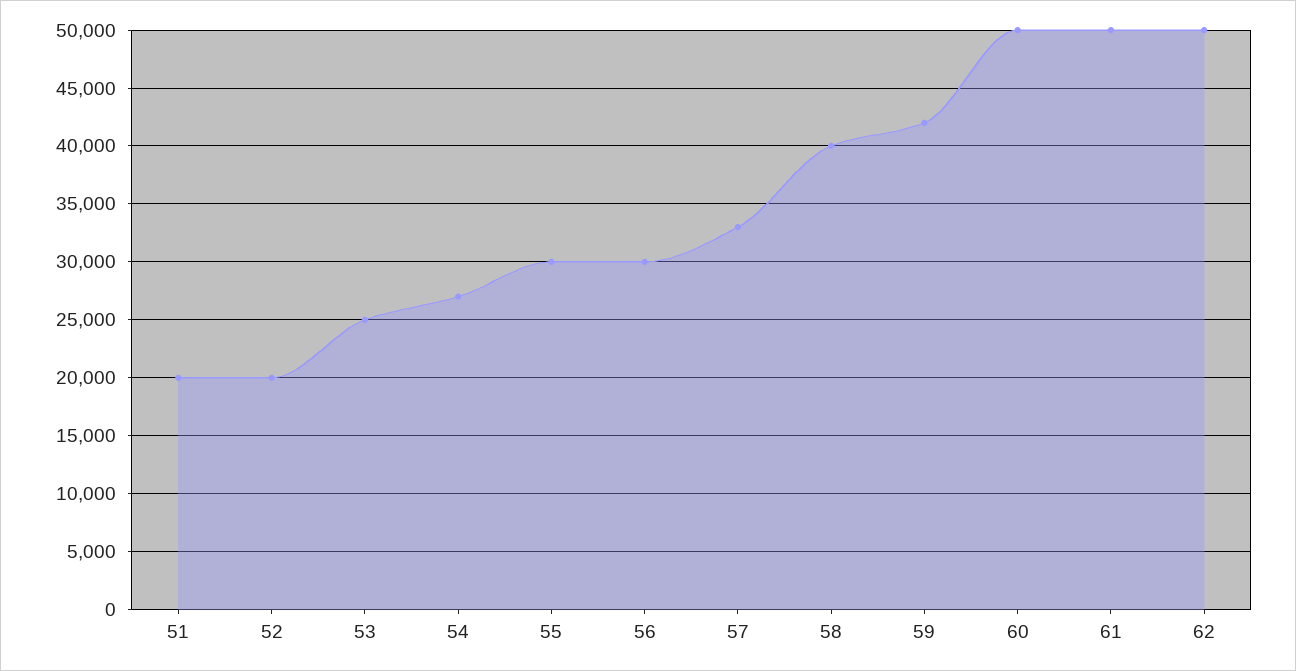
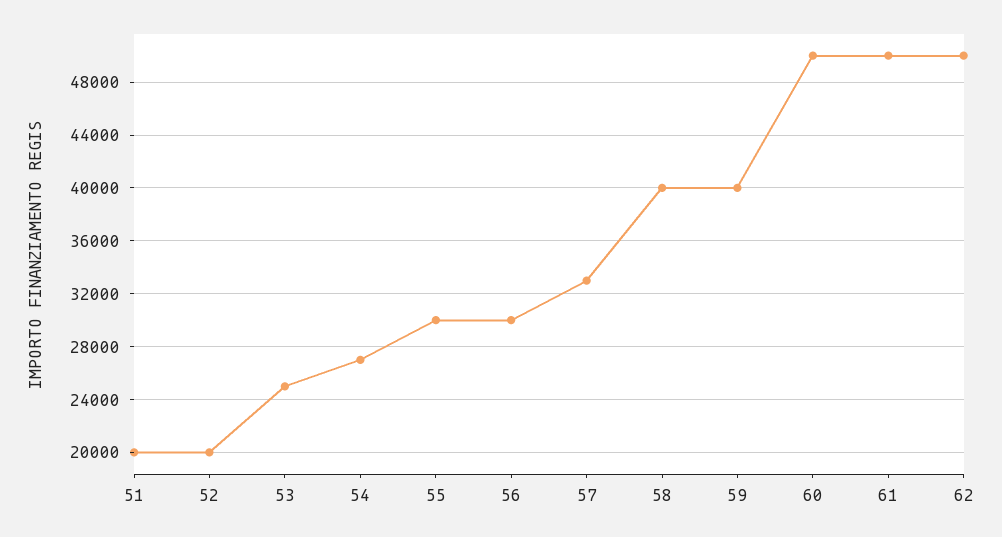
59: 42000 -> 40000

